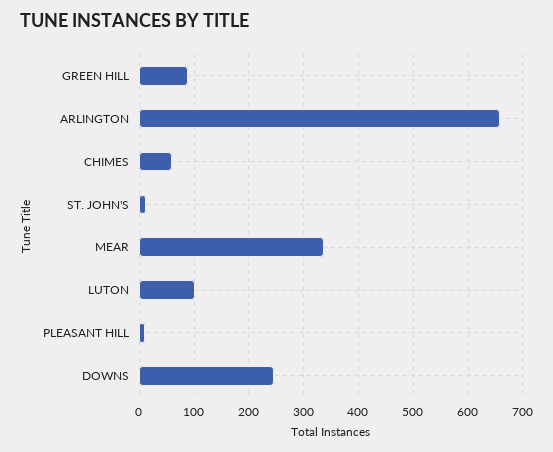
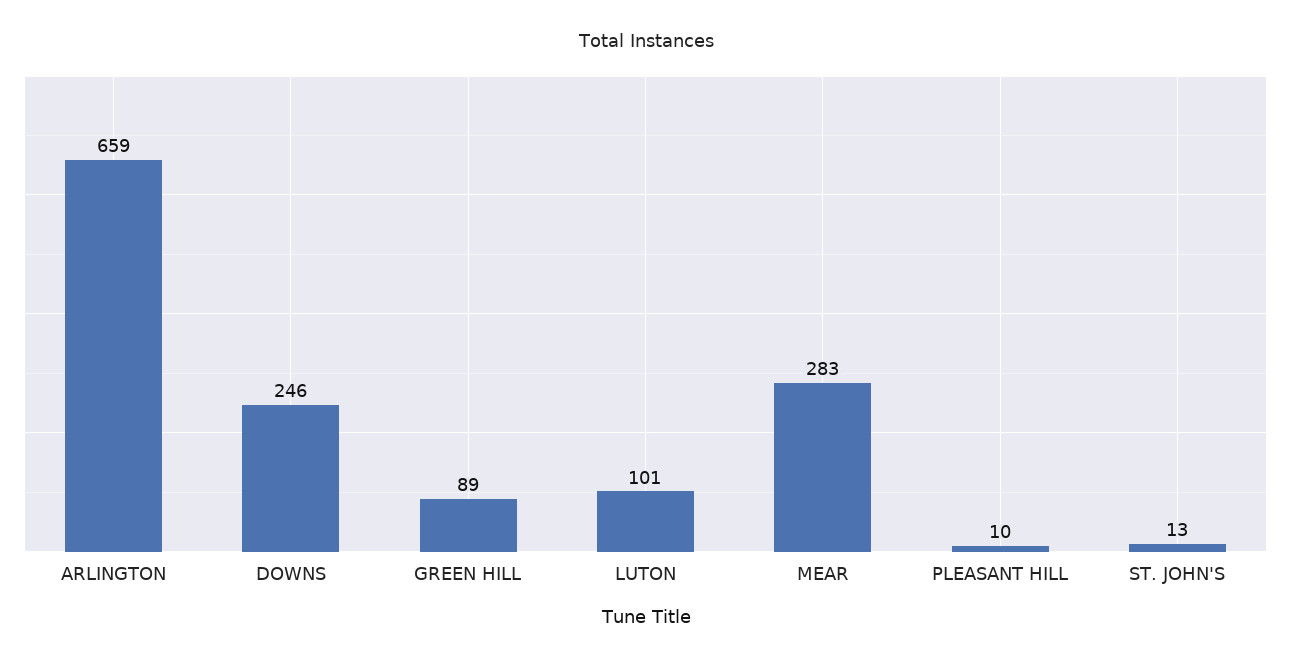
CHIMES: 60 -> none
MEAR: 340 -> 283

